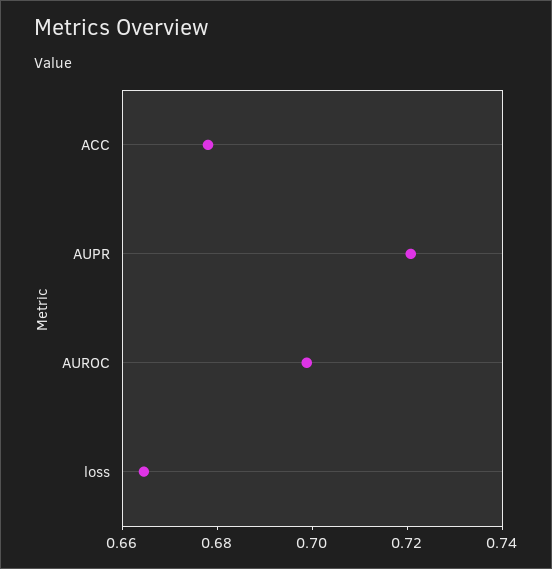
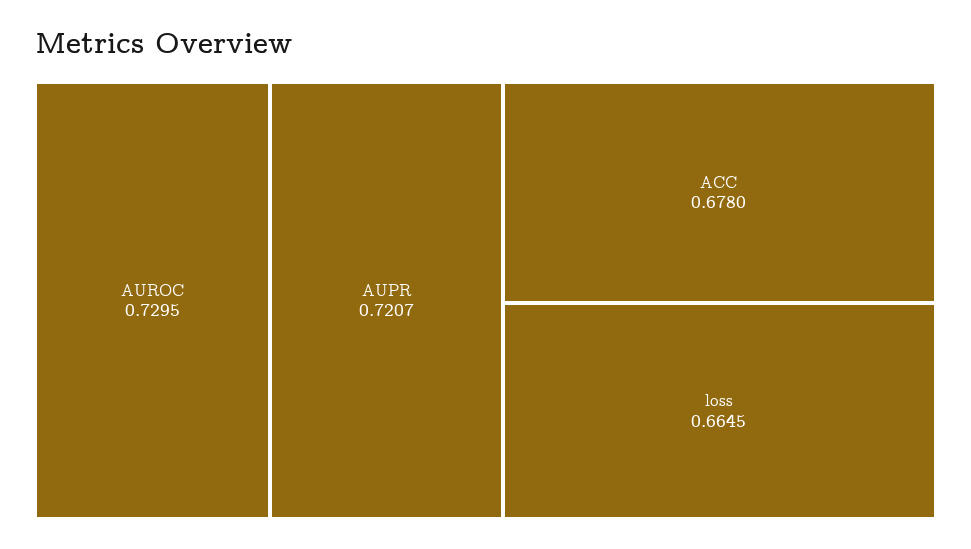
AUROC: 0.7 -> 0.7295

